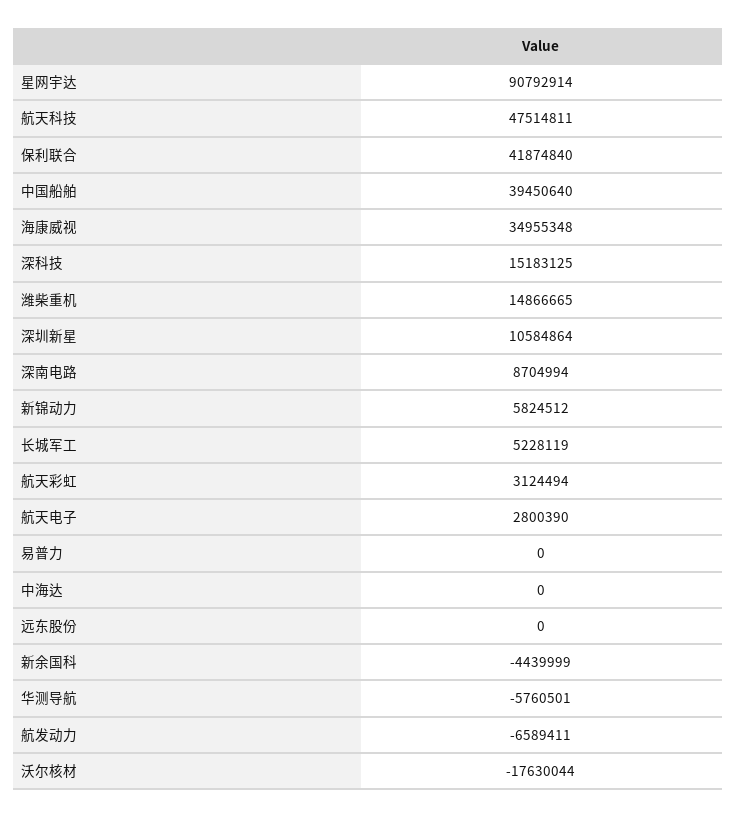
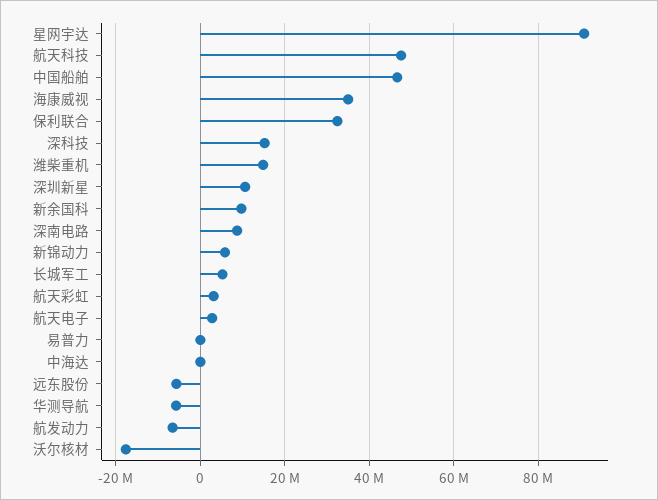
保利联合: 41874840 -> 32000000
中国船舶: 39450640 -> 46000000
远东股份: 0 -> -6000000
新余国科: -4439999 -> 10000000

